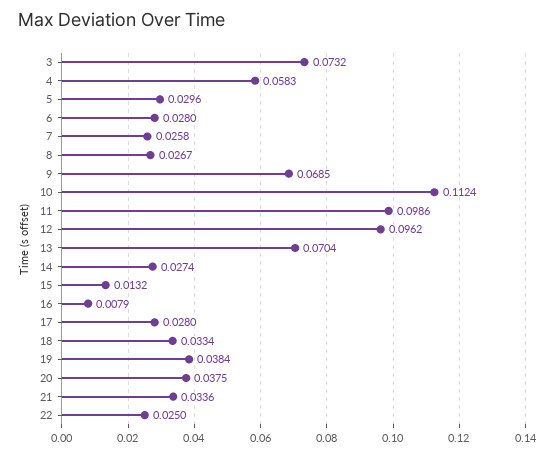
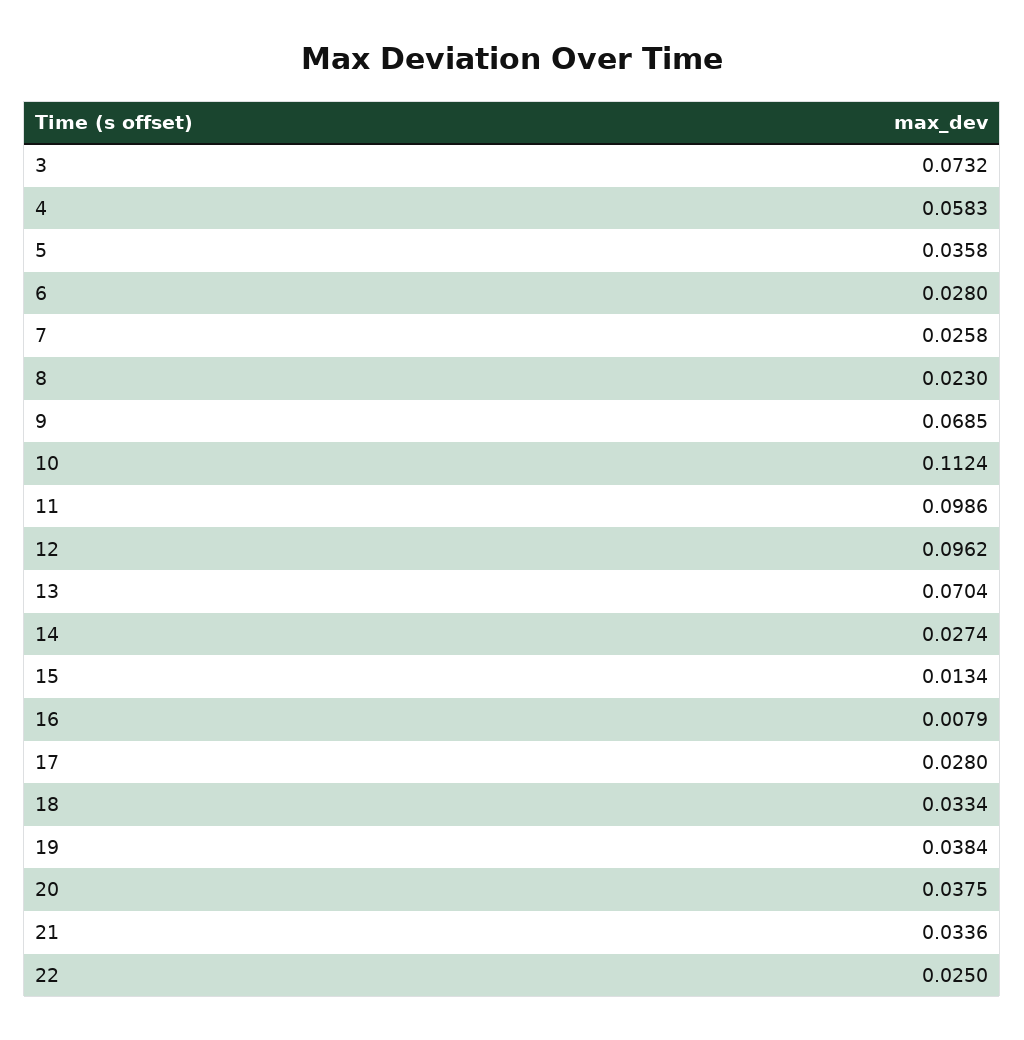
5: 0.0296 -> 0.0358
8: 0.0267 -> 0.023
15: 0.0132 -> 0.0134

